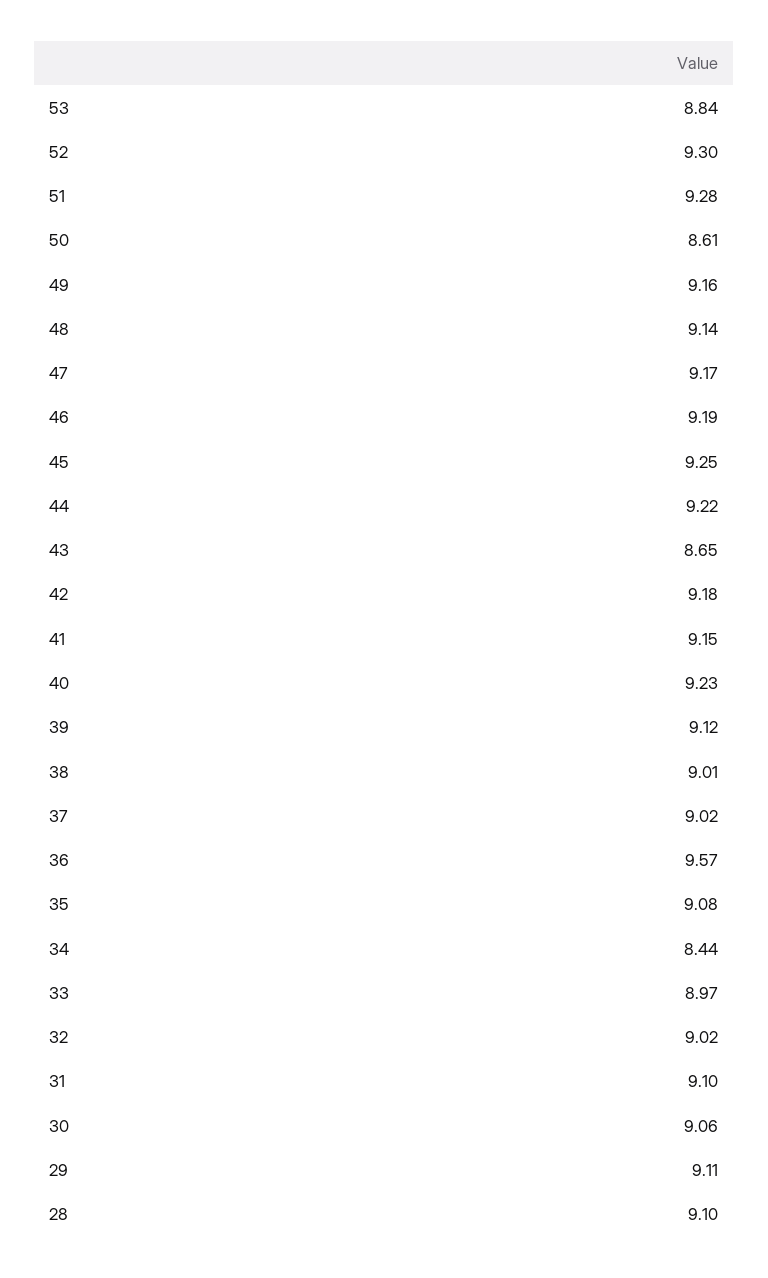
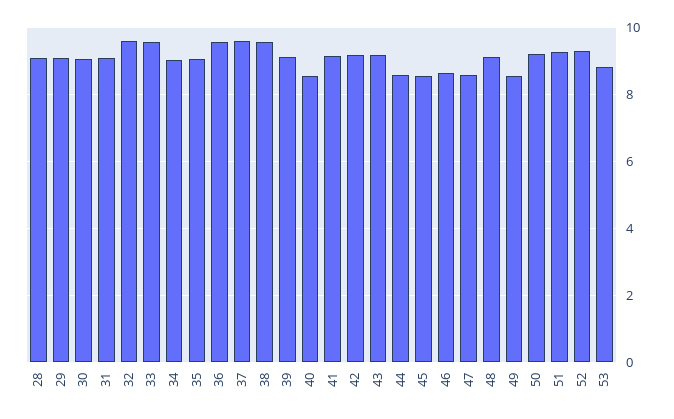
50: 8.61 -> 9.2
49: 9.16 -> 8.6
47: 9.17 -> 8.6
46: 9.19 -> 8.6
45: 9.25 -> 8.6
44: 9.22 -> 8.6
43: 8.65 -> 9.2
40: 9.23 -> 8.6
38: 9.01 -> 9.6
37: 9.02 -> 9.6
34: 8.44 -> 9
33: 8.97 -> 9.6
32: 9.02 -> 9.6

